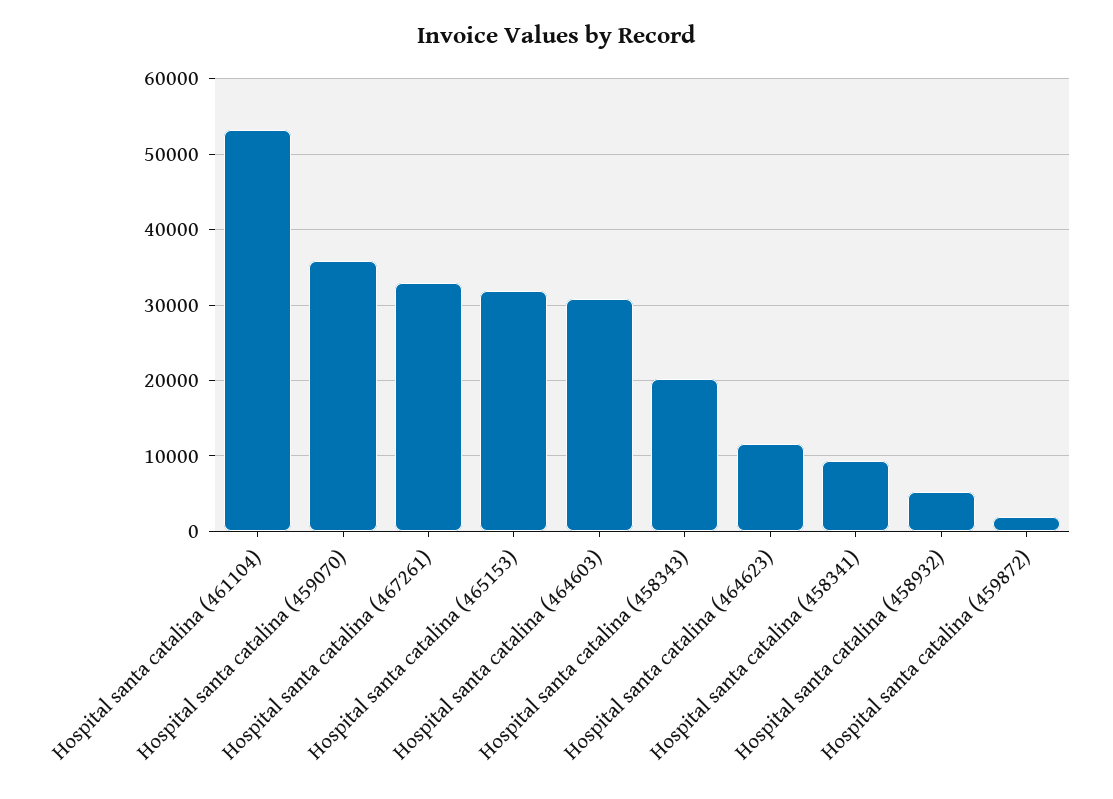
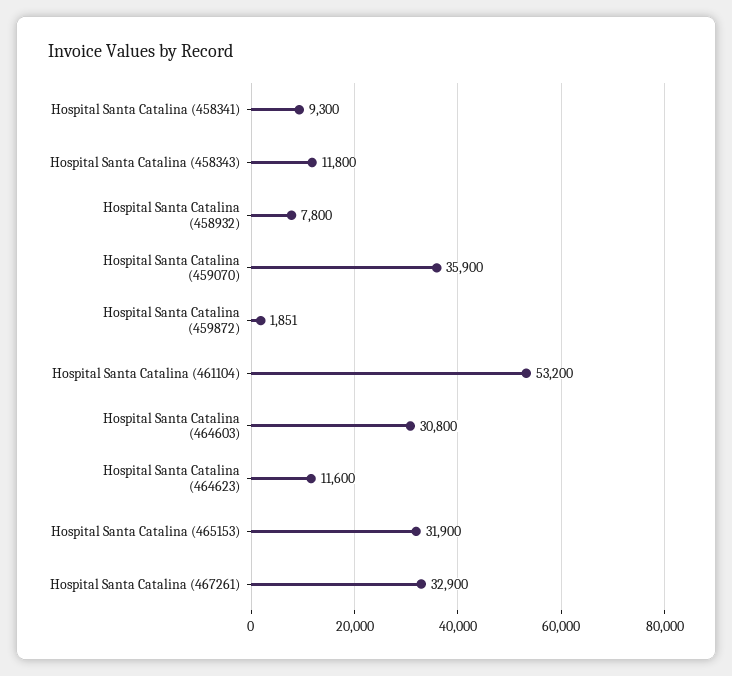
Hospital santa catalina (458343): 20000 -> 11800
Hospital santa catalina (458932): 5000 -> 7800

